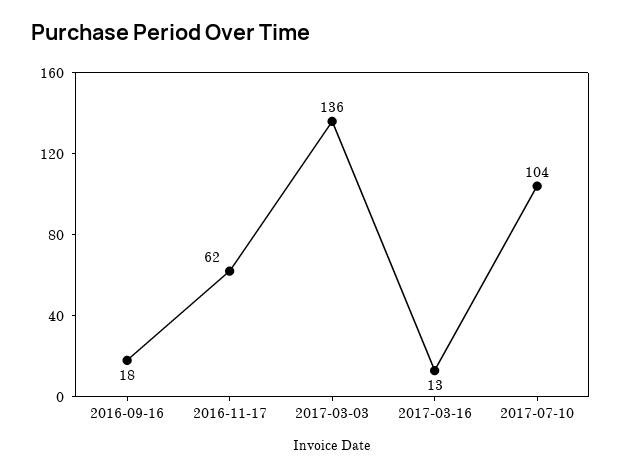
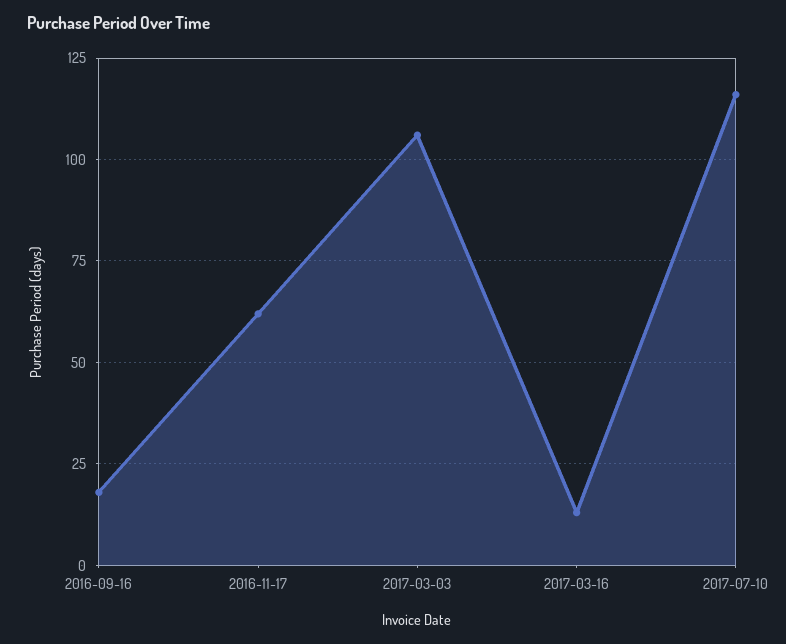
2017-03-03: 136 -> 105
2017-07-10: 104 -> 115

